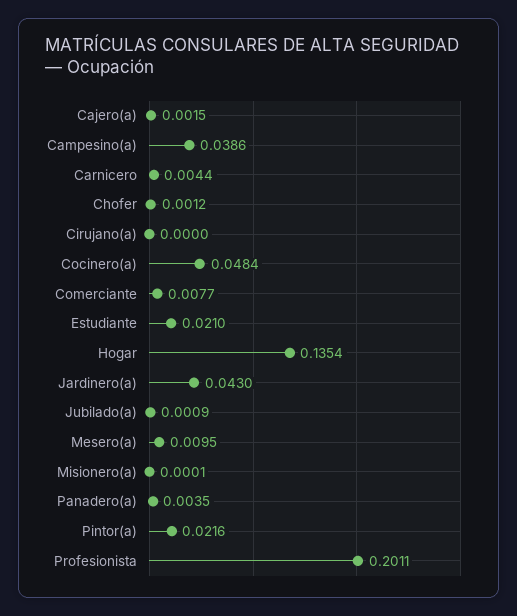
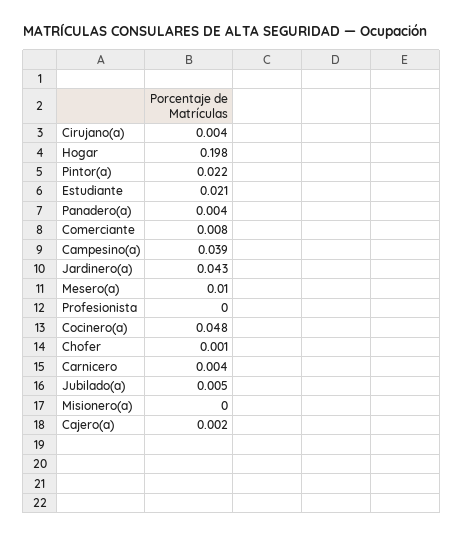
Cirujano(a): 0 -> 0.004
Hogar: 0.1354 -> 0.198
Jubilado(a): 0.0009 -> 0.005
Profesionista: 0.2011 -> 0

